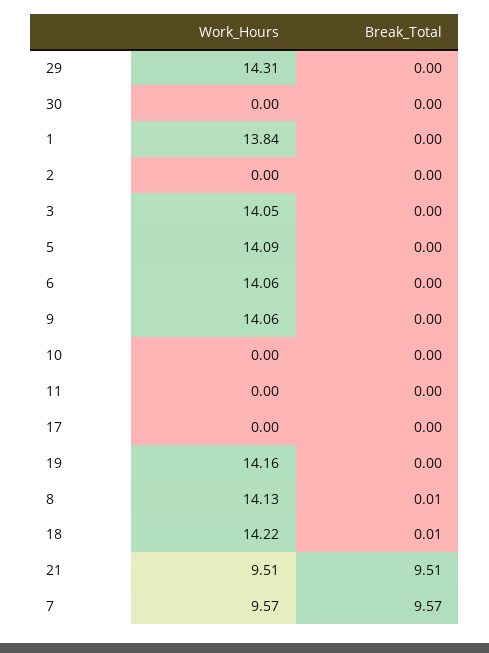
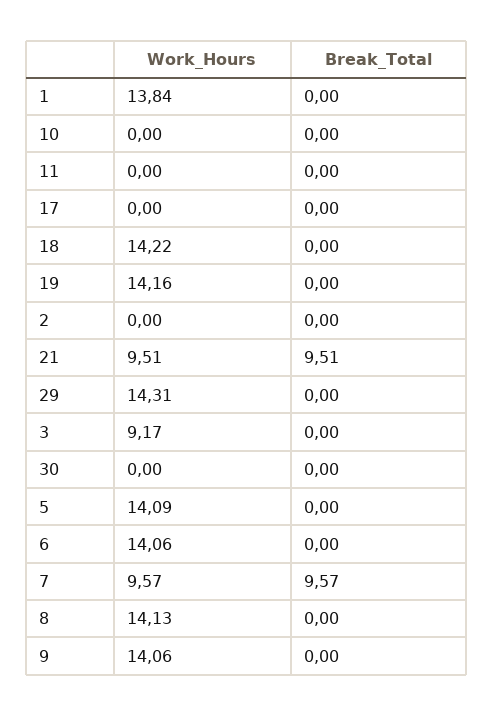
Work_Hours, 3: 14.05 -> 9.17
Break_Total, 8: 0.01 -> 0
Break_Total, 18: 0.01 -> 0

